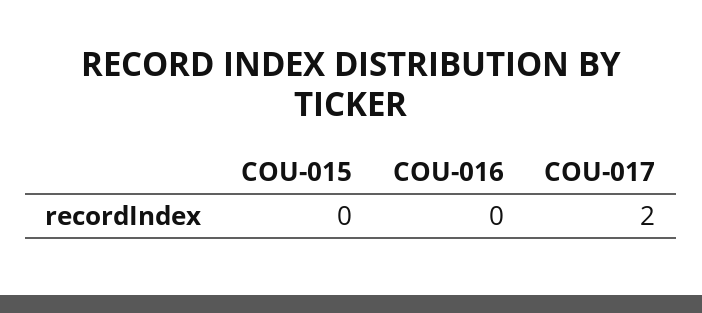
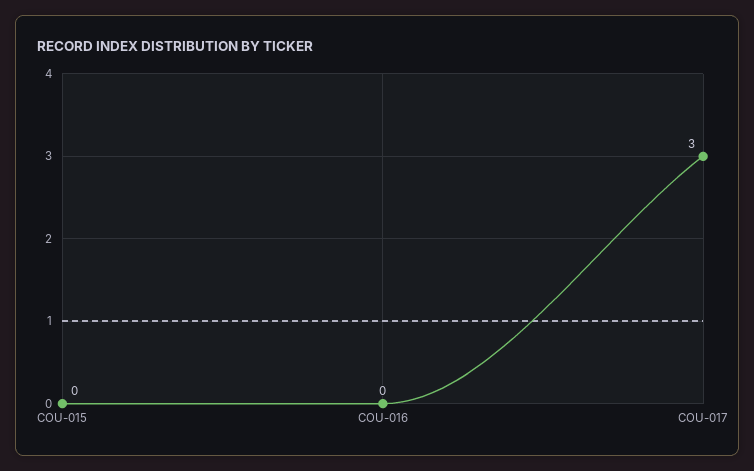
COU-017: 2 -> 3

